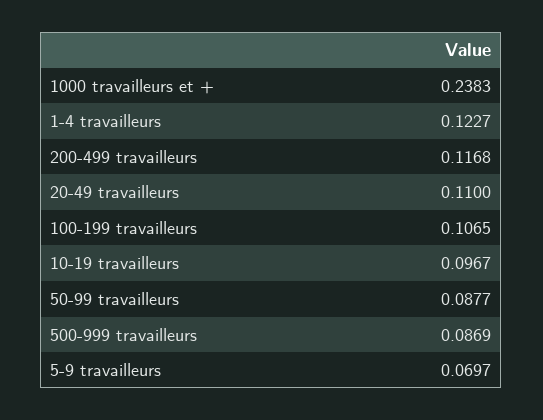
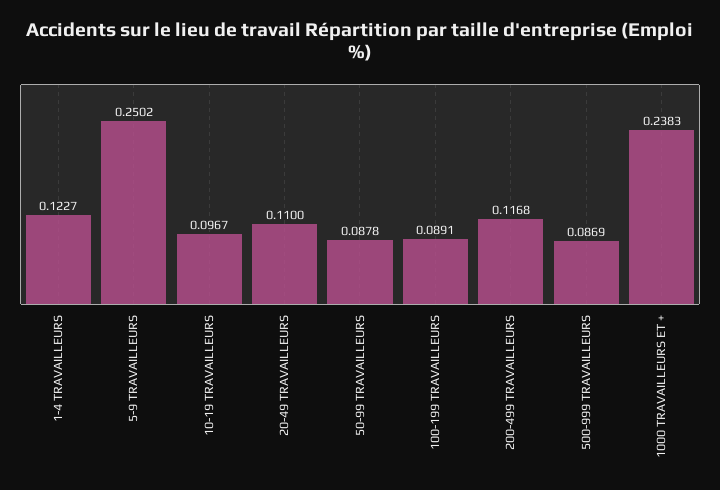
100-199 travailleurs: 0.1065 -> 0.0891
50-99 travailleurs: 0.0877 -> 0.0878
5-9 travailleurs: 0.0697 -> 0.2502

